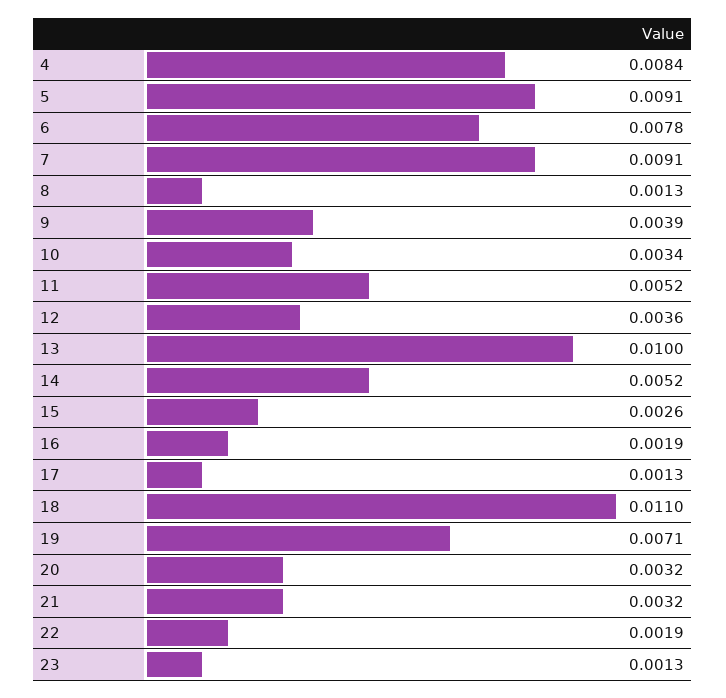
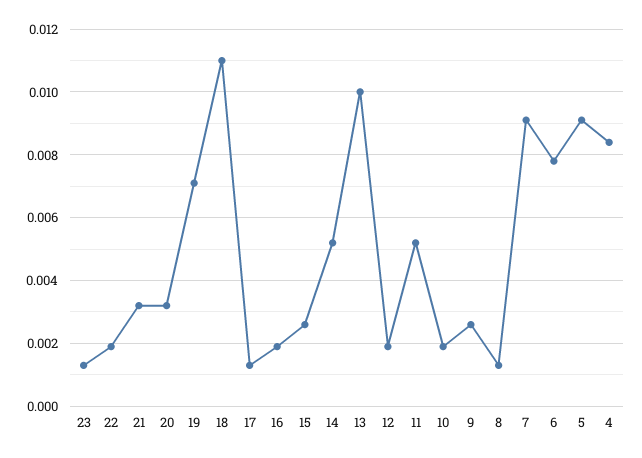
9: 0.0039 -> 0.0025
10: 0.0034 -> 0.002
12: 0.0036 -> 0.002

